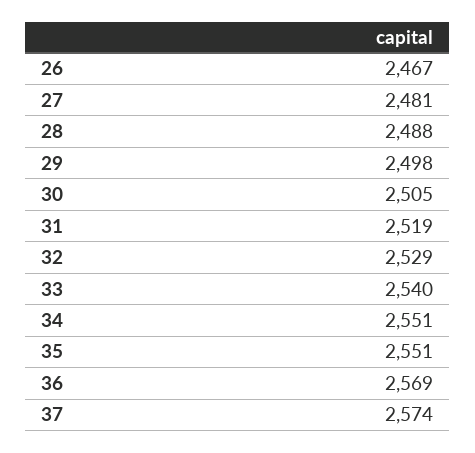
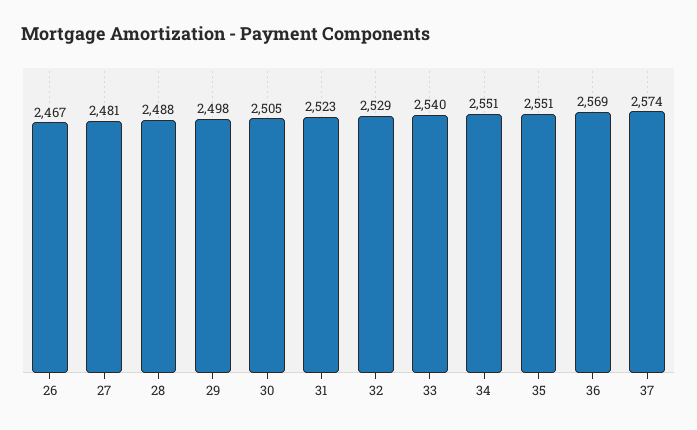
31: 2519 -> 2523

